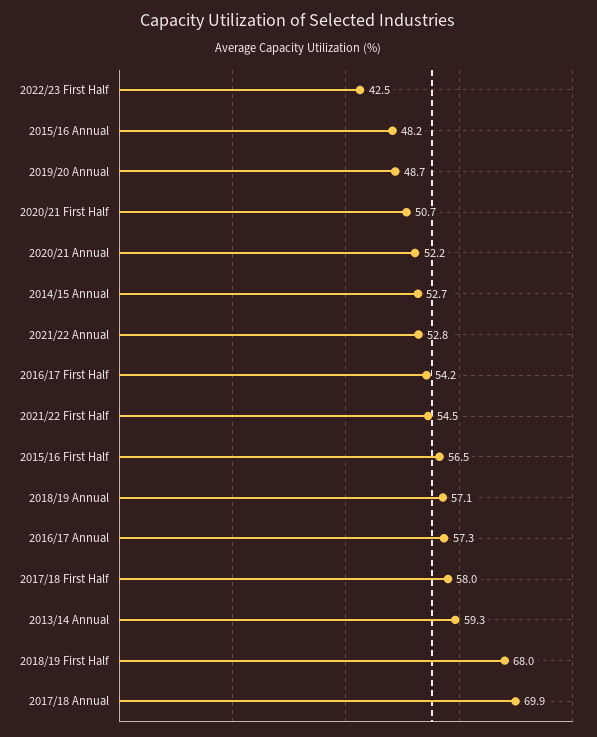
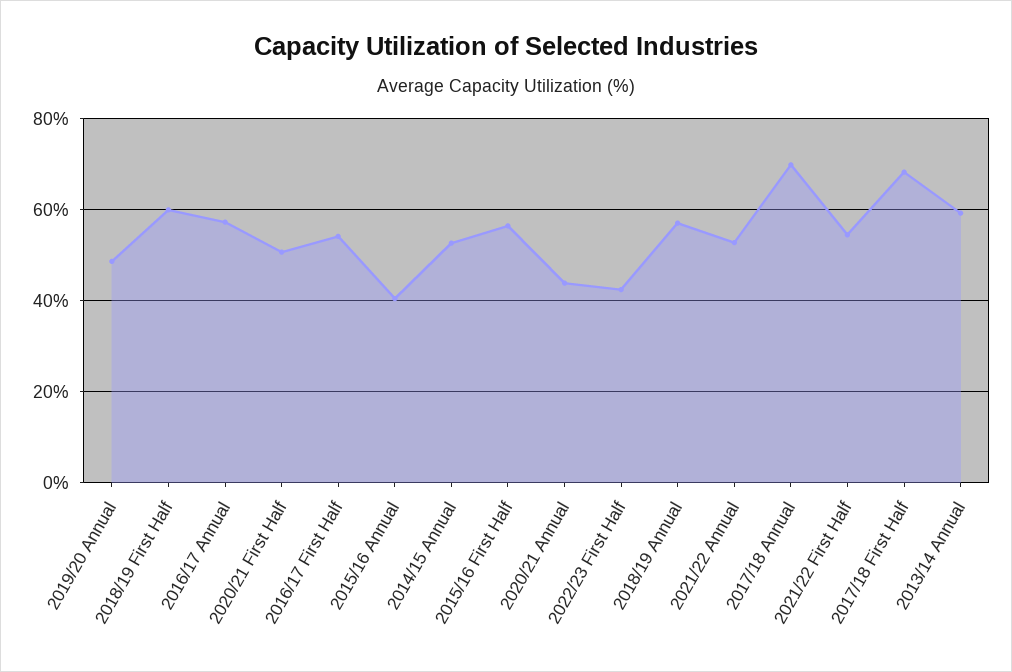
2015/16 Annual: 48.2 -> 40
2020/21 Annual: 52.2 -> 44
2017/18 First Half: 58 -> 68
2018/19 First Half: 68 -> 60

